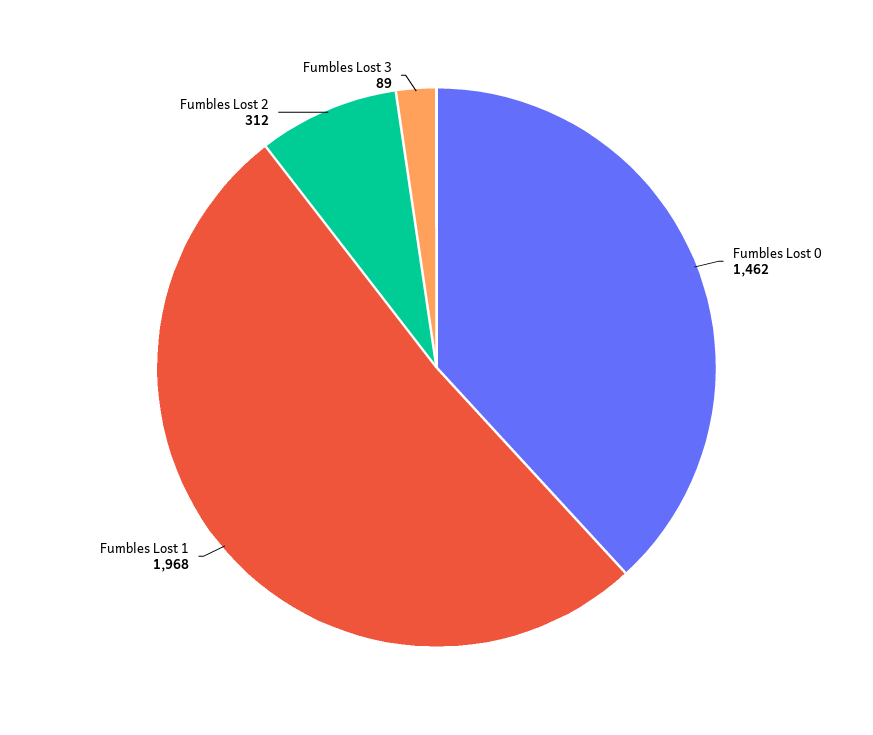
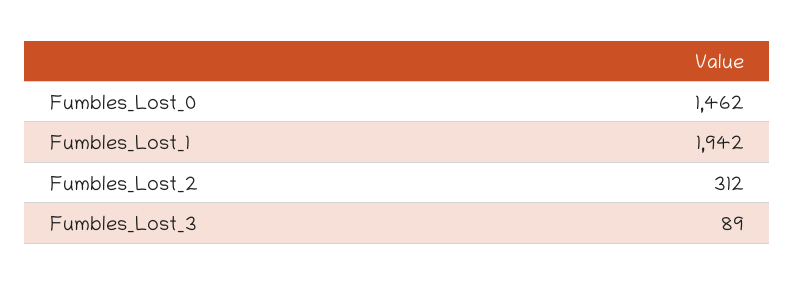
Fumbles Lost 1: 1968 -> 1942

